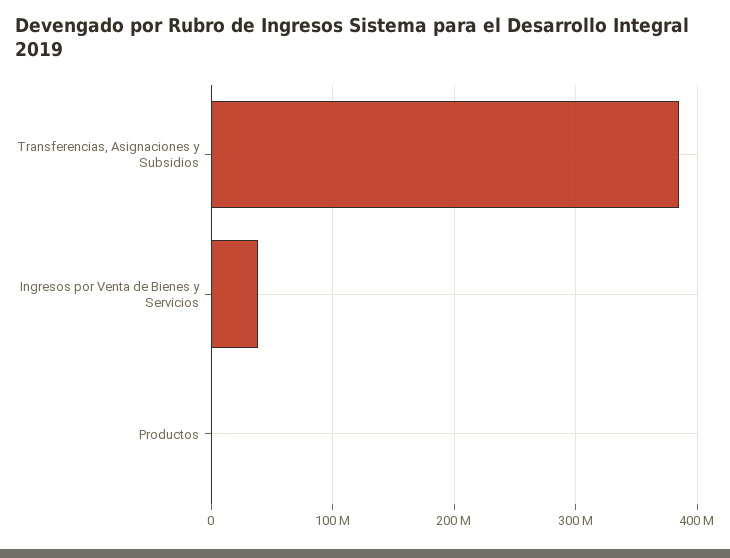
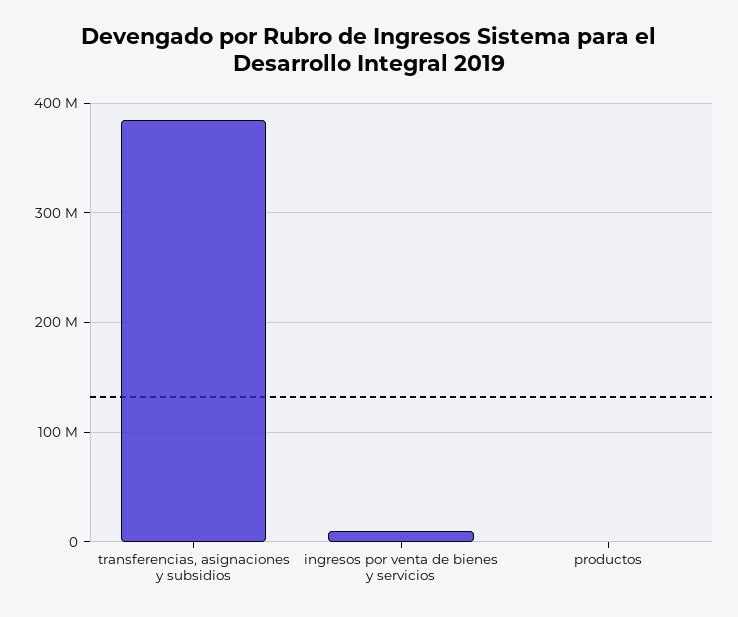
Ingresos por Venta de Bienes y Servicios: 40000000 -> 10000000

